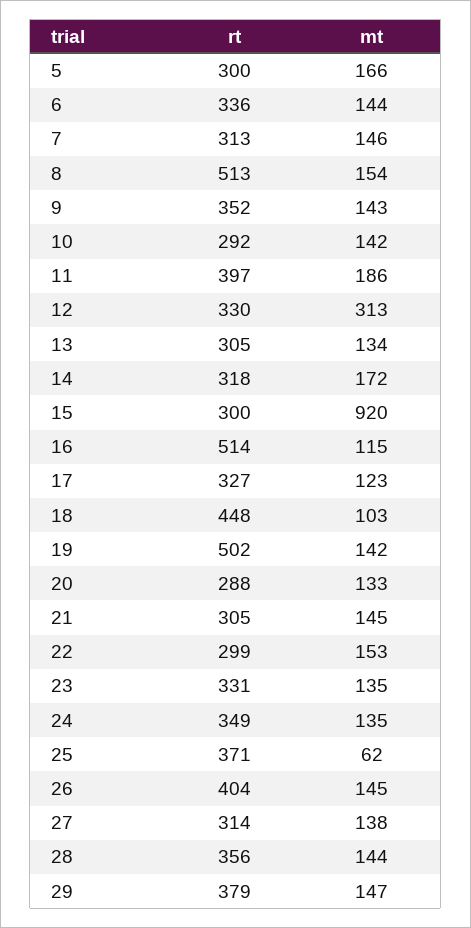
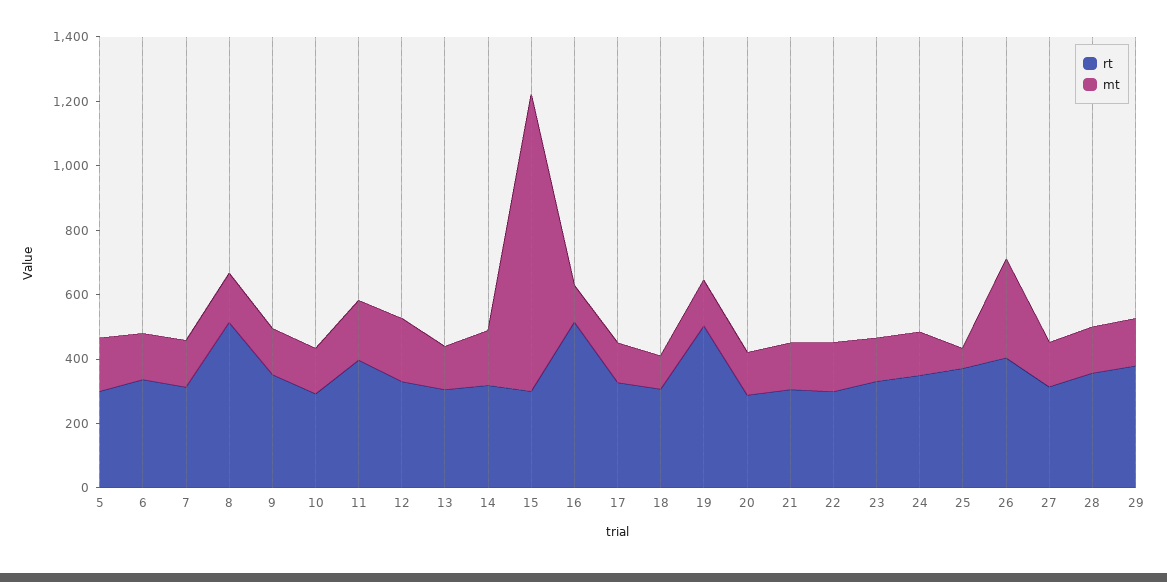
mt, 12: 313 -> 200
rt, 18: 448 -> 300
mt, 26: 145 -> 300

